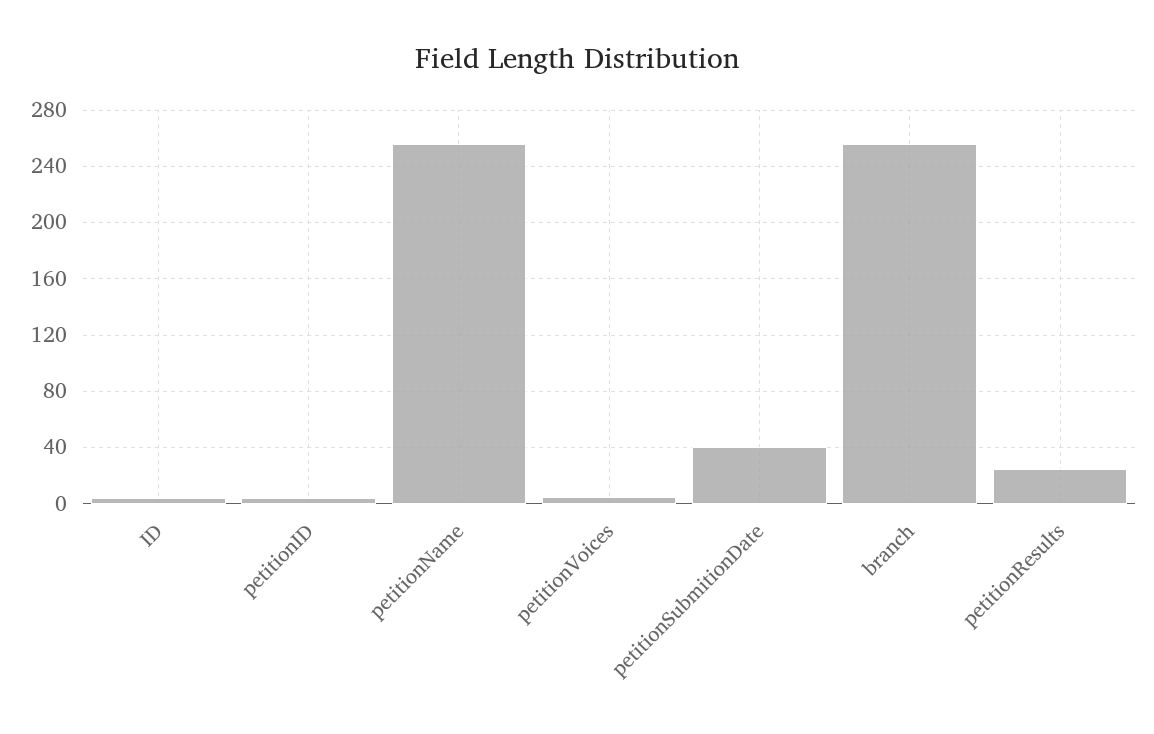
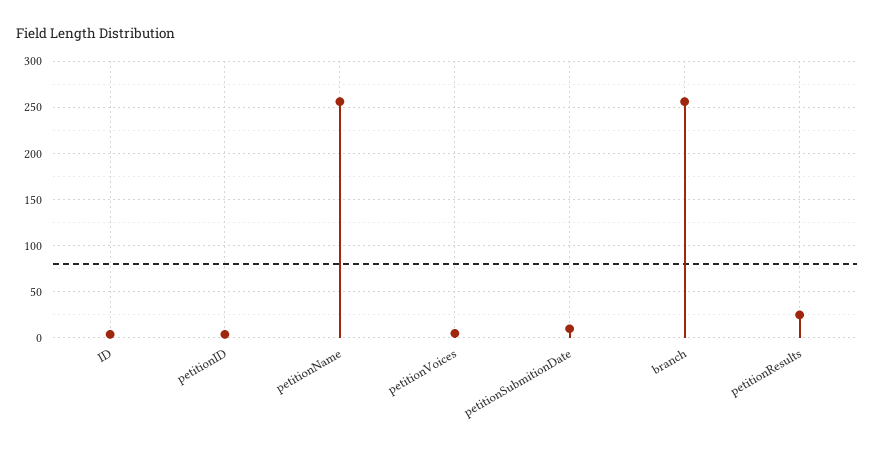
petitionSubmitionDate: 40 -> 10

